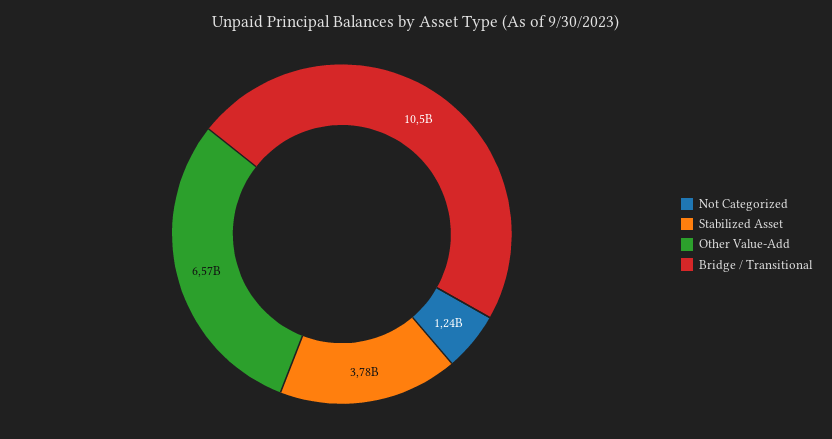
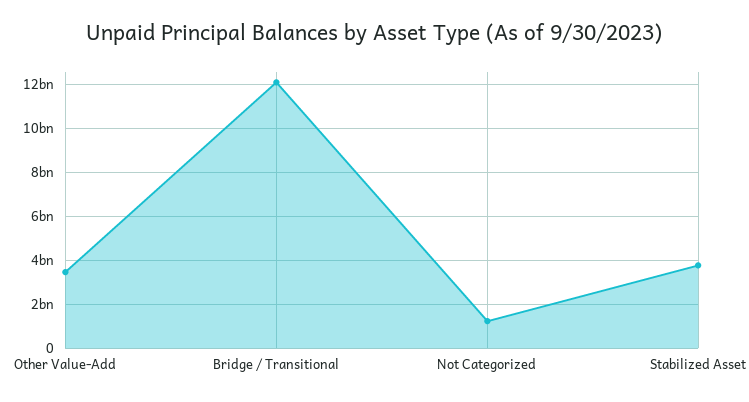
Other Value-Add: 6570000000 -> 3500000000
Bridge / Transitional: 10500000000 -> 12000000000

